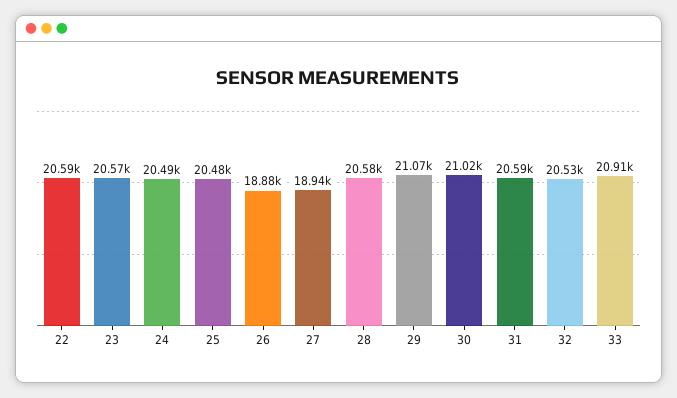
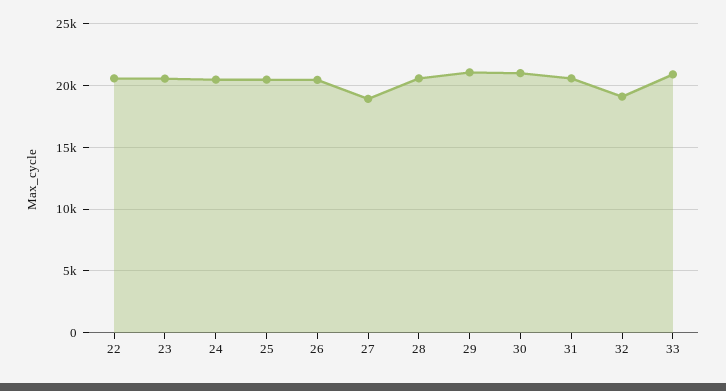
26: 18880 -> 20500
32: 20530 -> 19000

